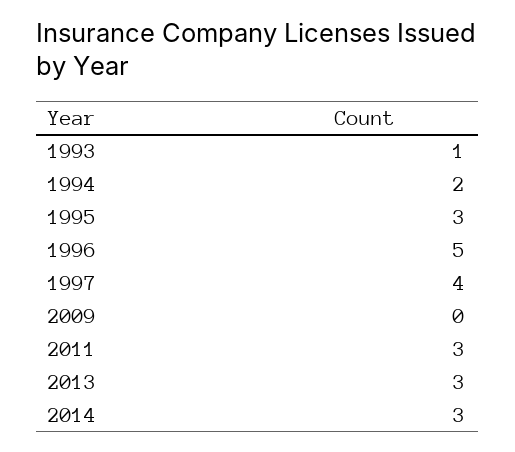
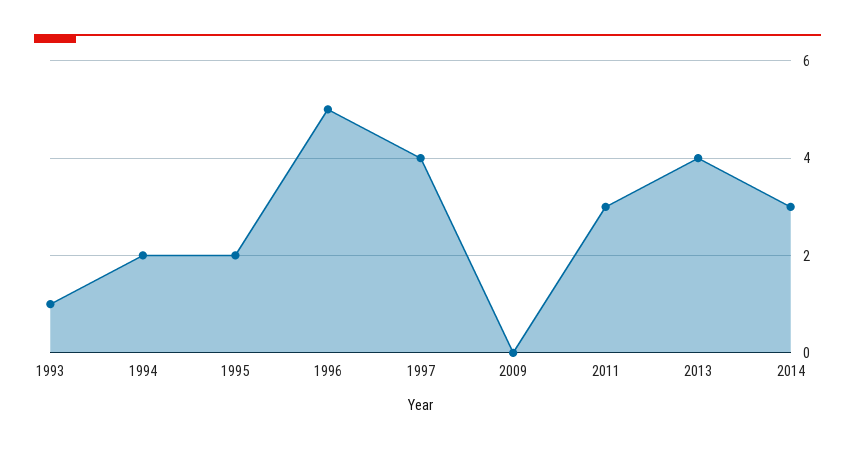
1995: 3 -> 2
2013: 3 -> 4

